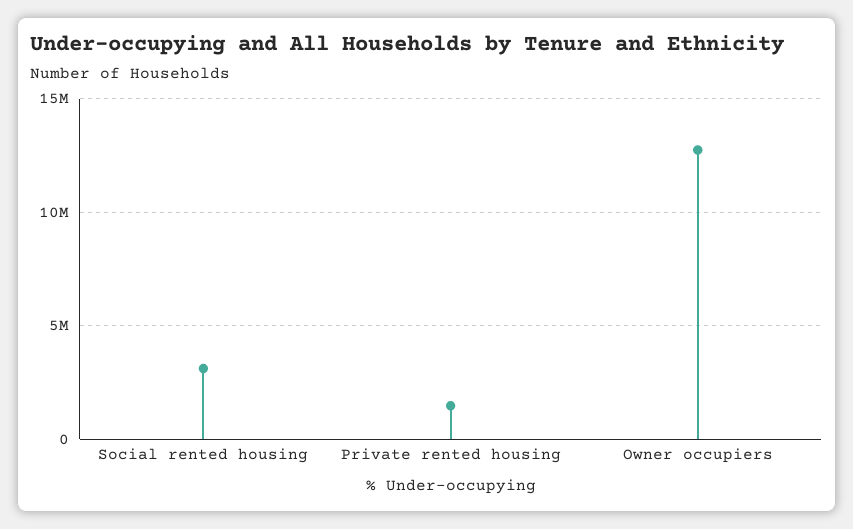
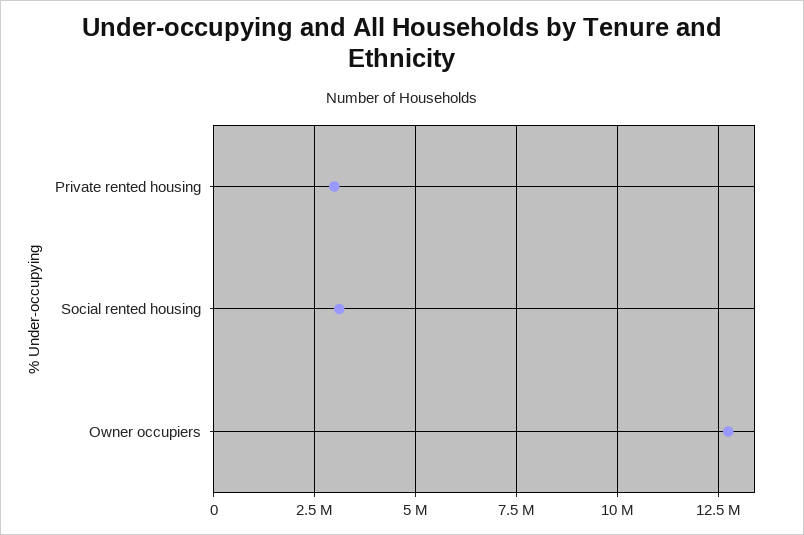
Private rented housing: 1500000 -> 3000000

